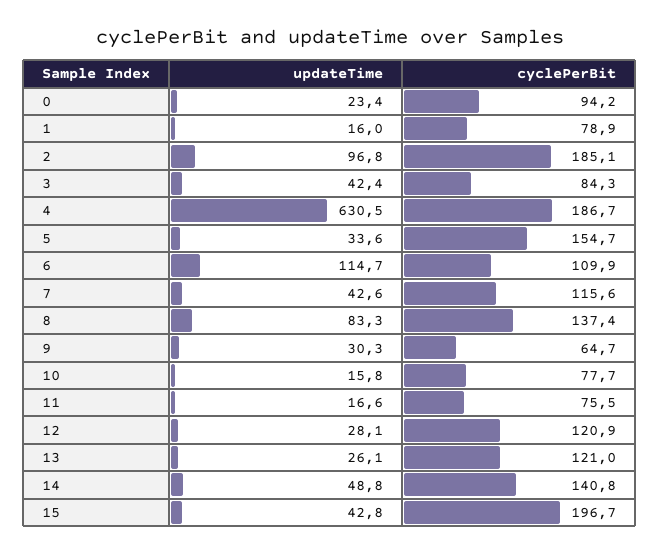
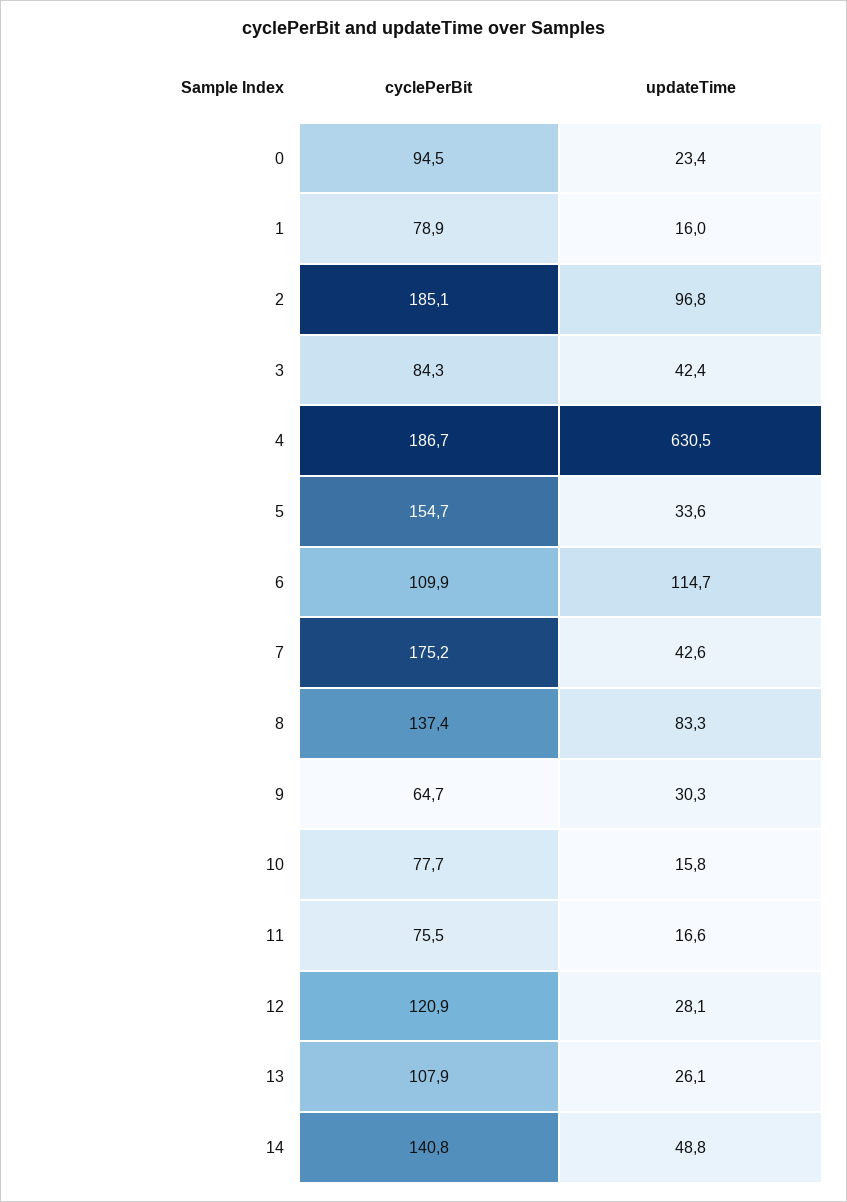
cyclePerBit, 0: 94.2 -> 94.5
cyclePerBit, 7: 115.6 -> 175.2
cyclePerBit, 13: 121 -> 107.9
updateTime, 15: 42.8 -> none
cyclePerBit, 15: 196.7 -> none

